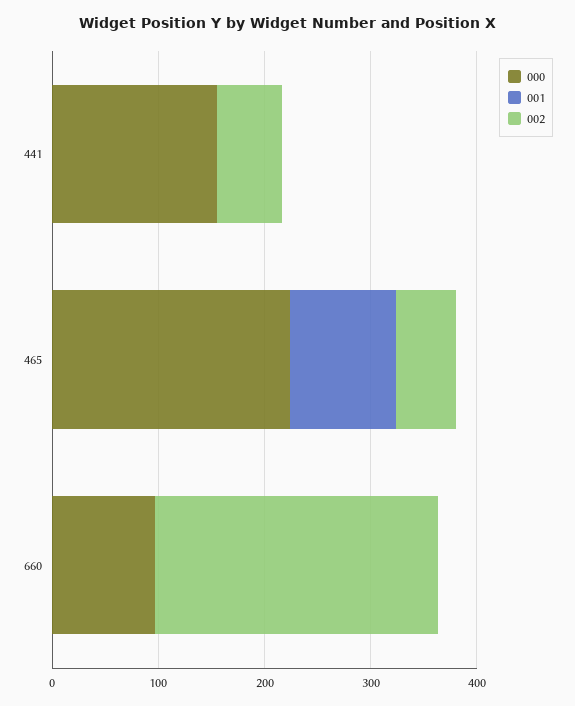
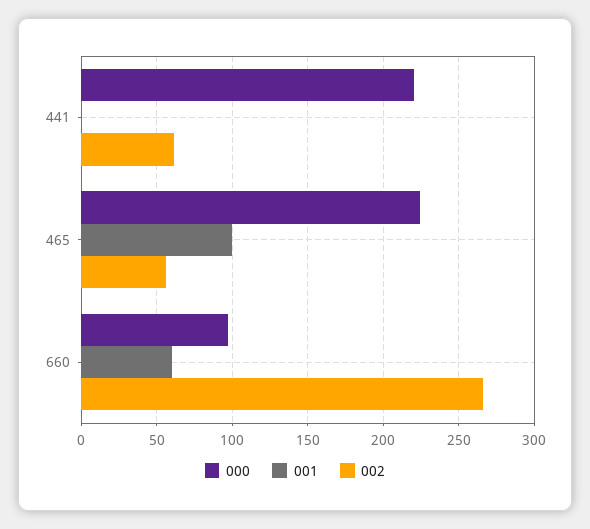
000, 441: 160 -> 220
001, 660: 0 -> 60

